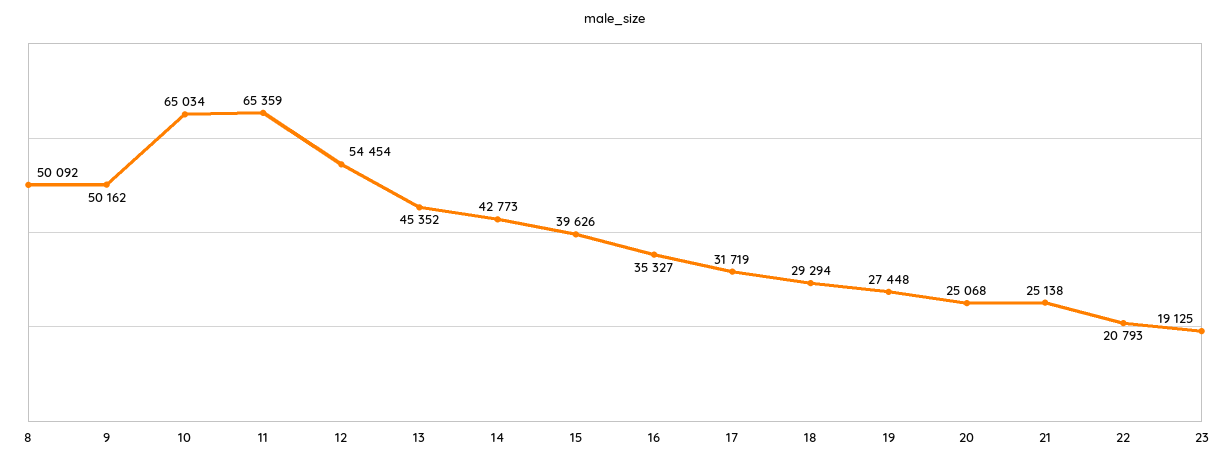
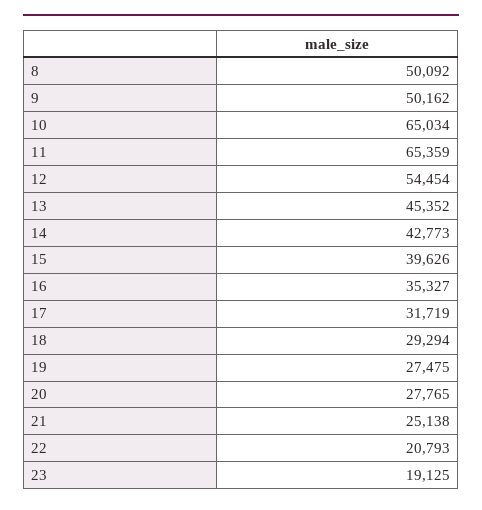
19: 27448 -> 27475
20: 25068 -> 27765

